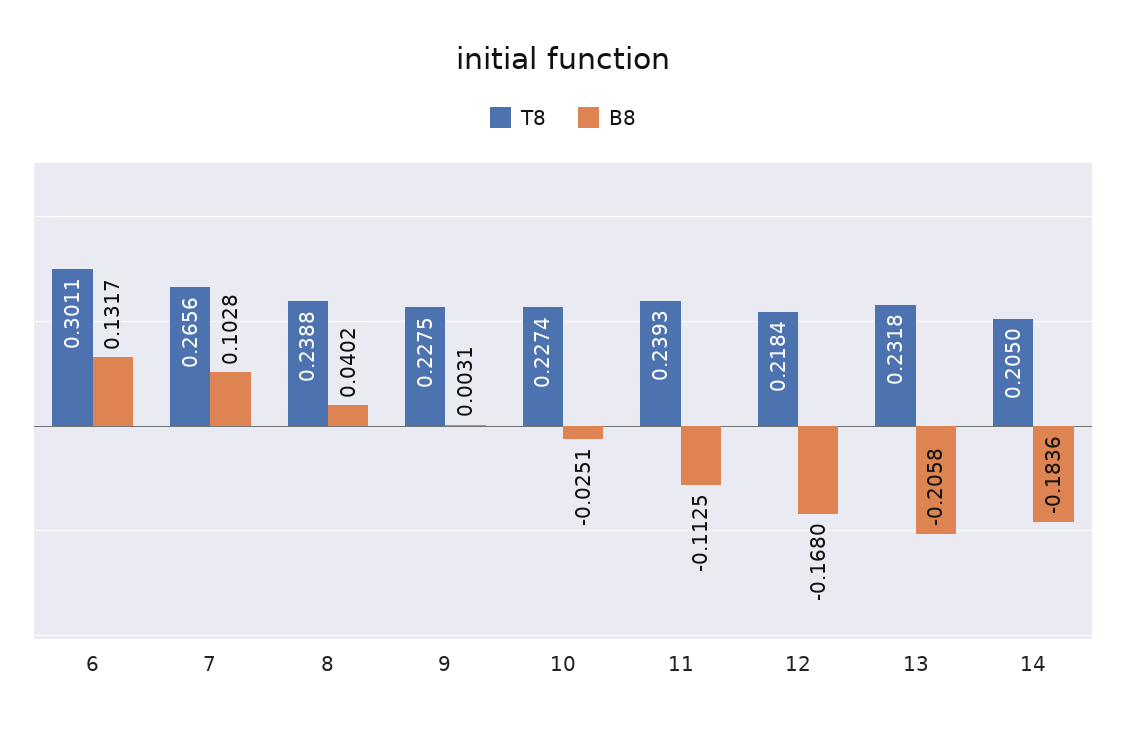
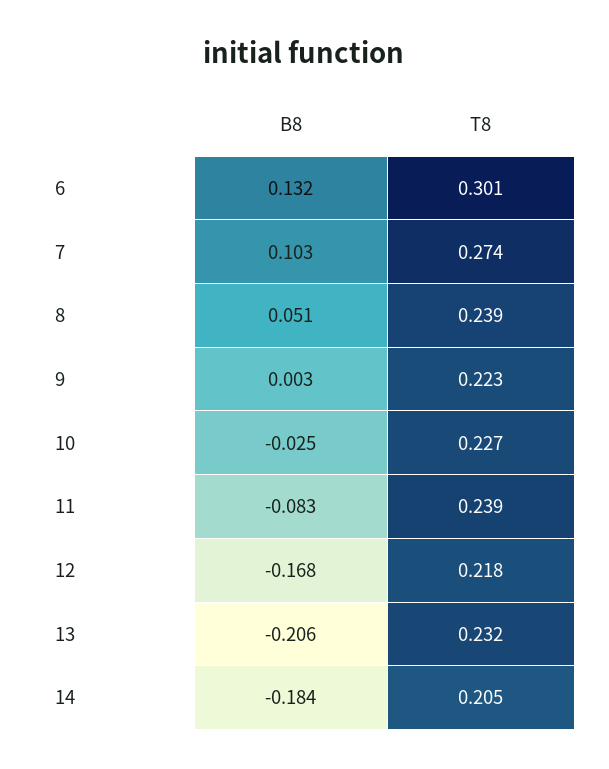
T8, 7: 0.2656 -> 0.274
B8, 8: 0.0402 -> 0.051
T8, 9: 0.2275 -> 0.223
B8, 11: -0.1125 -> -0.083

